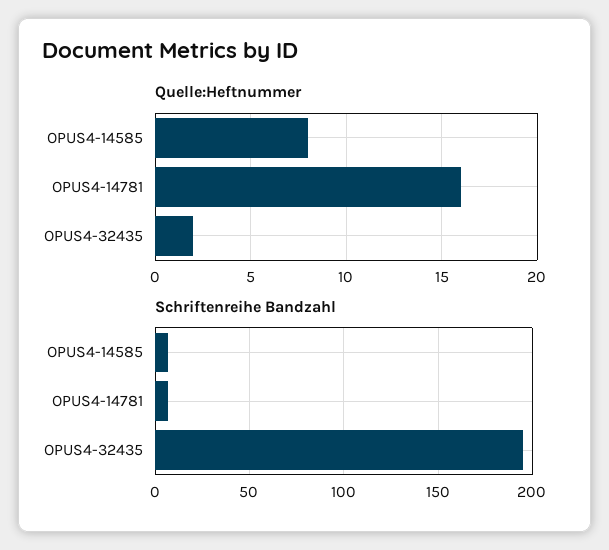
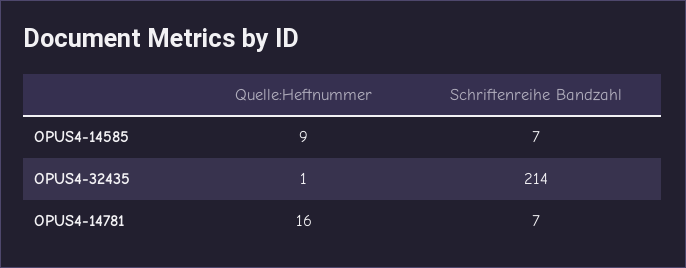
Quelle:Heftnummer, OPUS4-14585: 8 -> 9
Quelle:Heftnummer, OPUS4-32435: 2 -> 1
Schriftenreihe Bandzahl, OPUS4-32435: 195 -> 214

